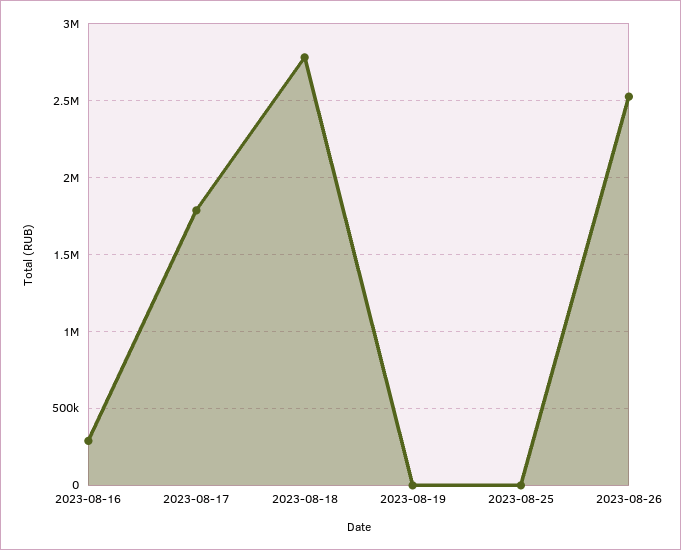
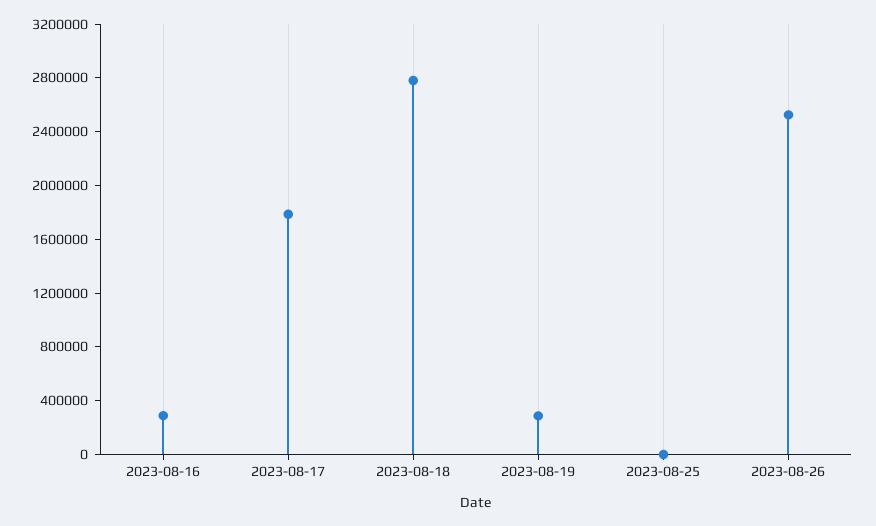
2023-08-19: 0 -> 300000

